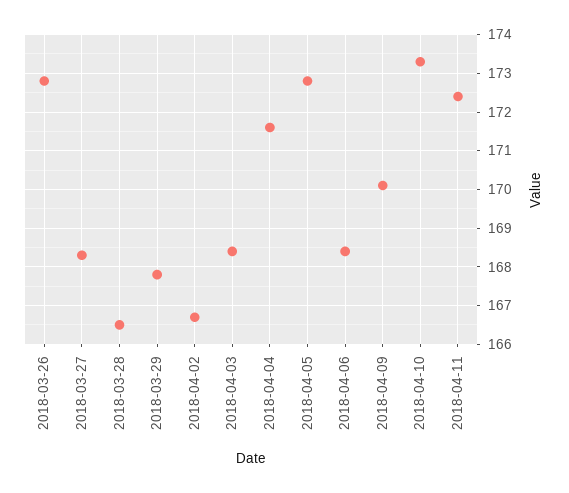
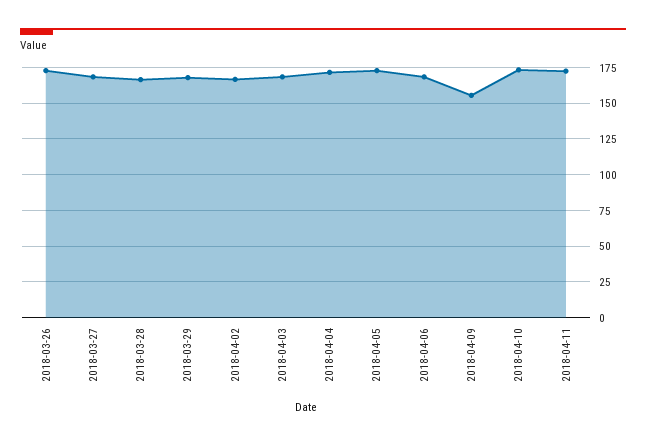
2018-04-09: 170 -> 155

